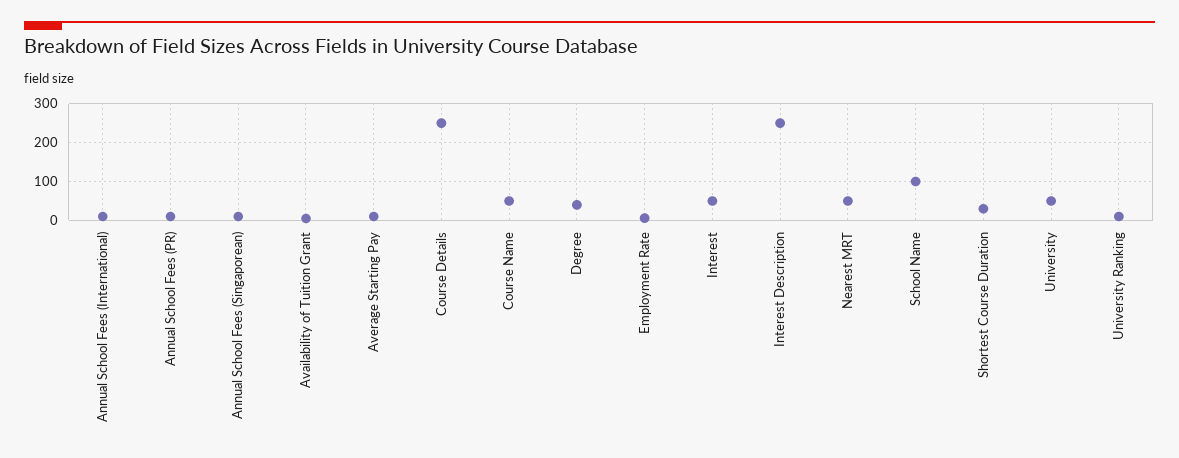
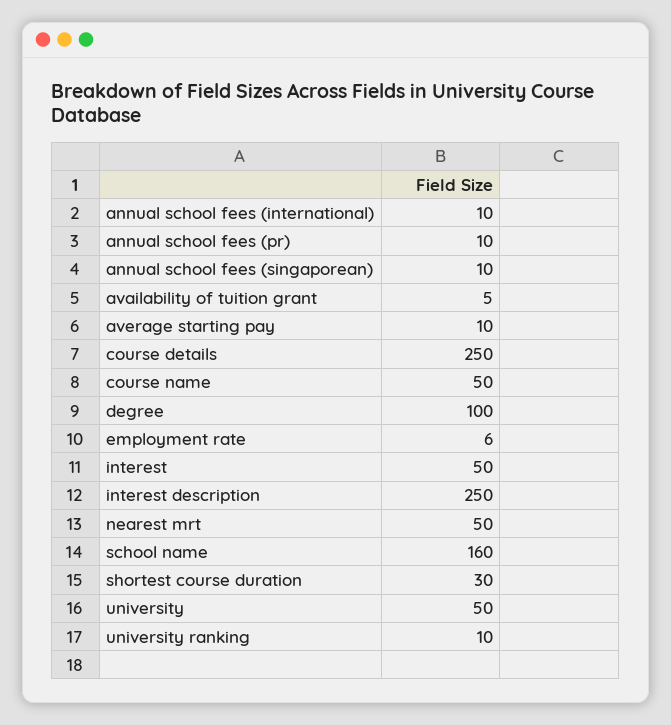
Degree: 40 -> 100
School Name: 100 -> 160

